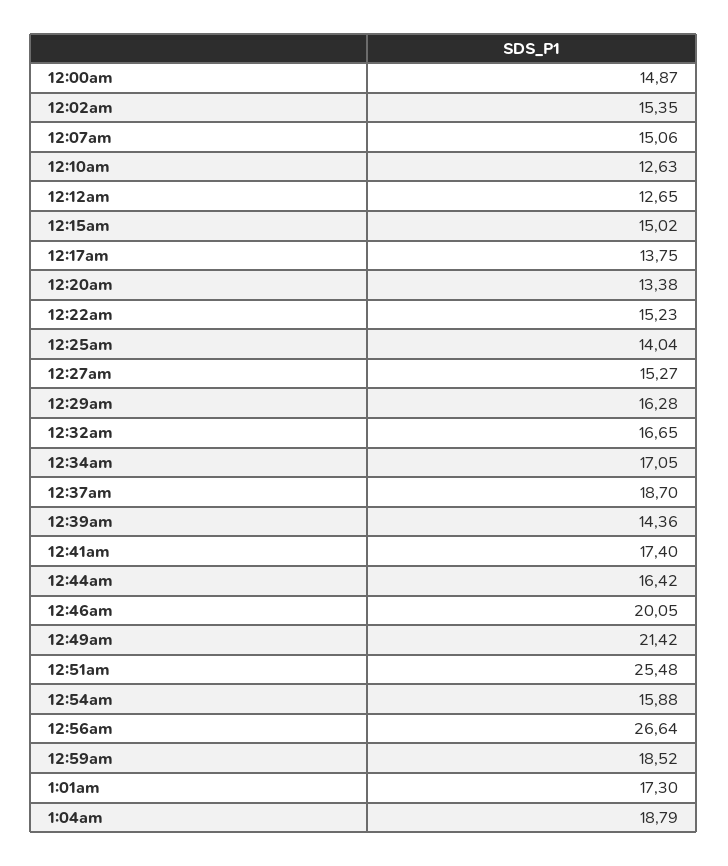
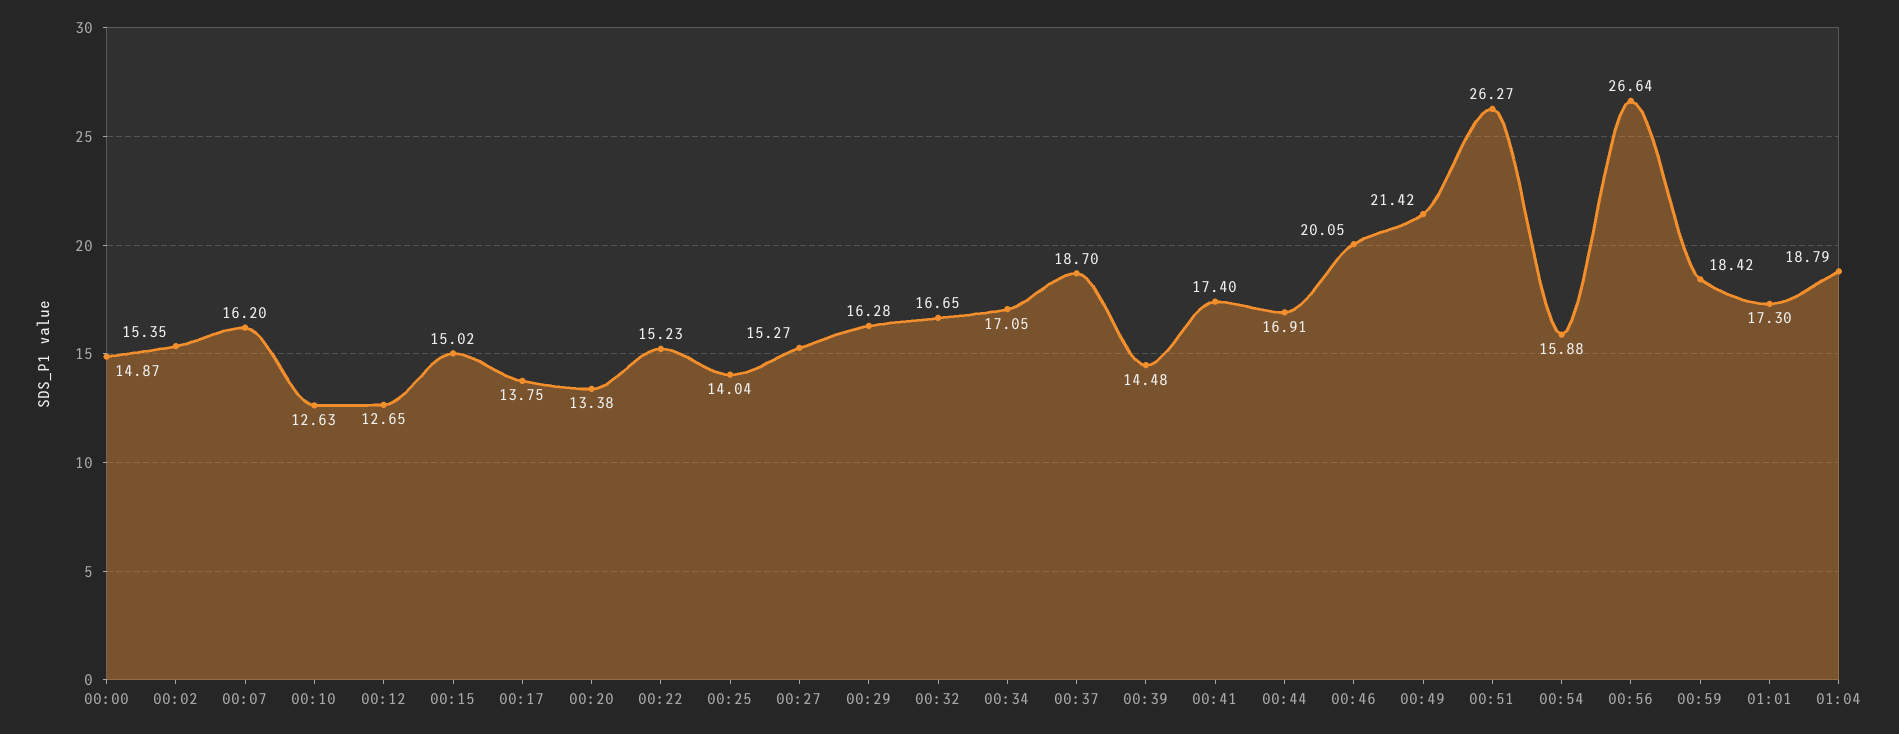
12:07am: 15.06 -> 16.2
12:39am: 14.36 -> 14.48
12:44am: 16.42 -> 16.91
12:51am: 25.48 -> 26.27
12:59am: 18.52 -> 18.42

